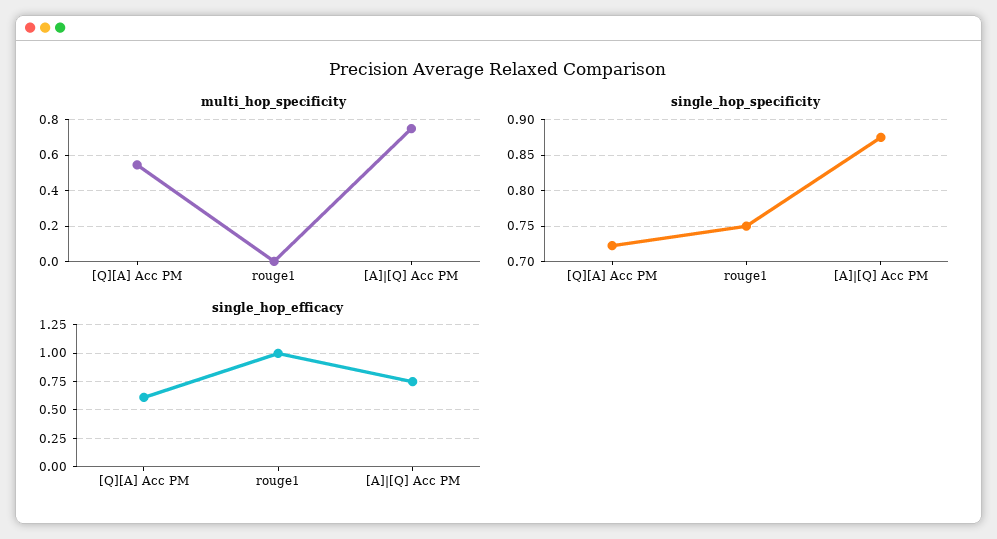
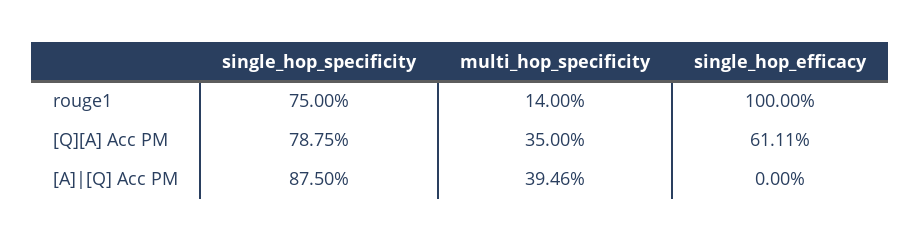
multi_hop_specificity, [Q][A] Acc PM: 0.55 -> 0.35
multi_hop_specificity, rouge1: 0 -> 0.14
multi_hop_specificity, [A]|[Q] Acc PM: 0.75 -> 0.3946
single_hop_specificity, [Q][A] Acc PM: 0.72 -> 0.7875
single_hop_efficacy, [A]|[Q] Acc PM: 0.75 -> 0

